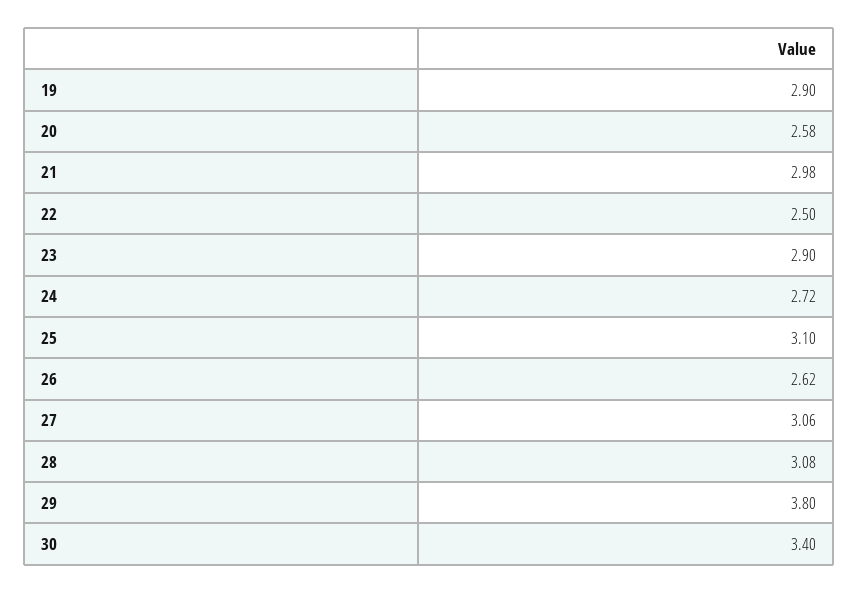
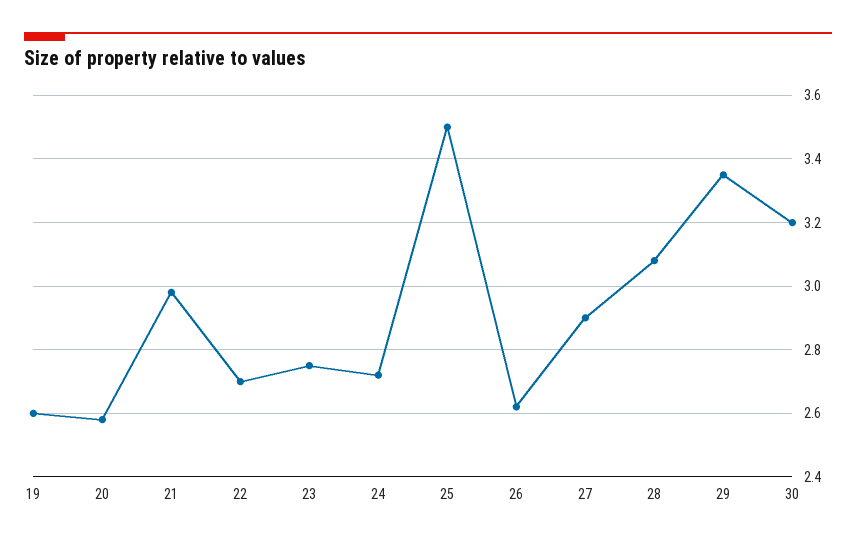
19: 2.9 -> 2.6
22: 2.5 -> 2.7
23: 2.9 -> 2.75
25: 3.1 -> 3.5
27: 3.06 -> 2.9
29: 3.8 -> 3.35
30: 3.4 -> 3.2

